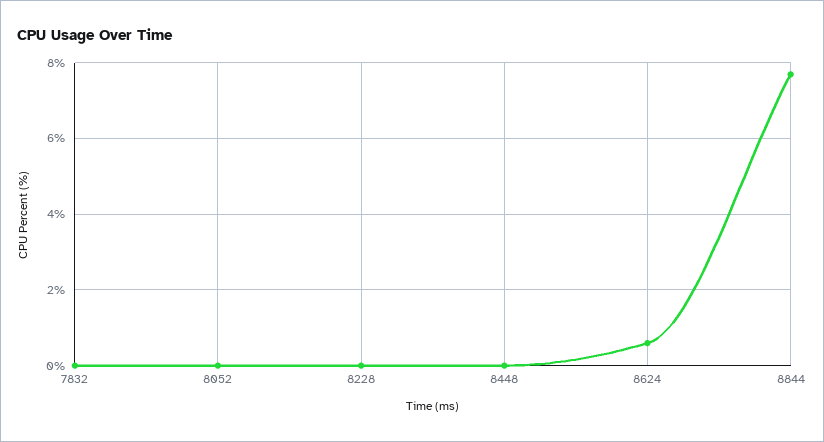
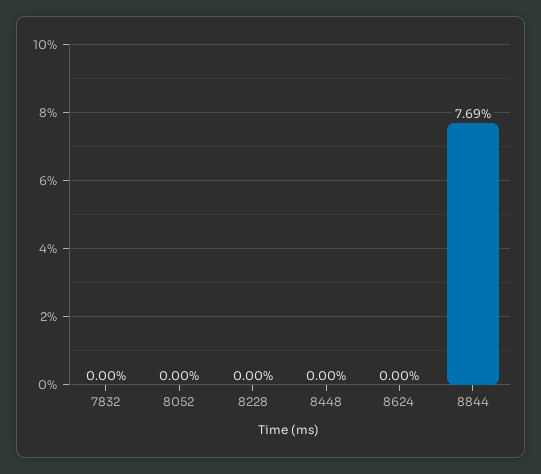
8624: 0.6 -> 0

